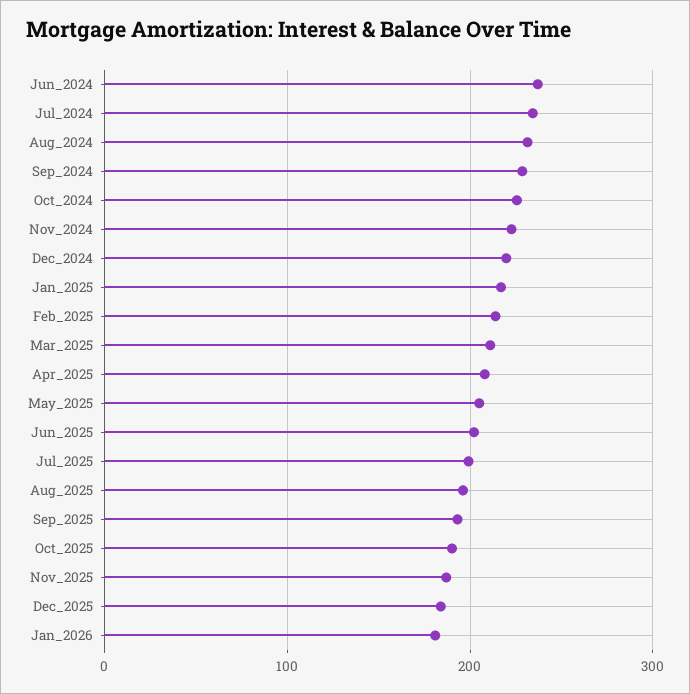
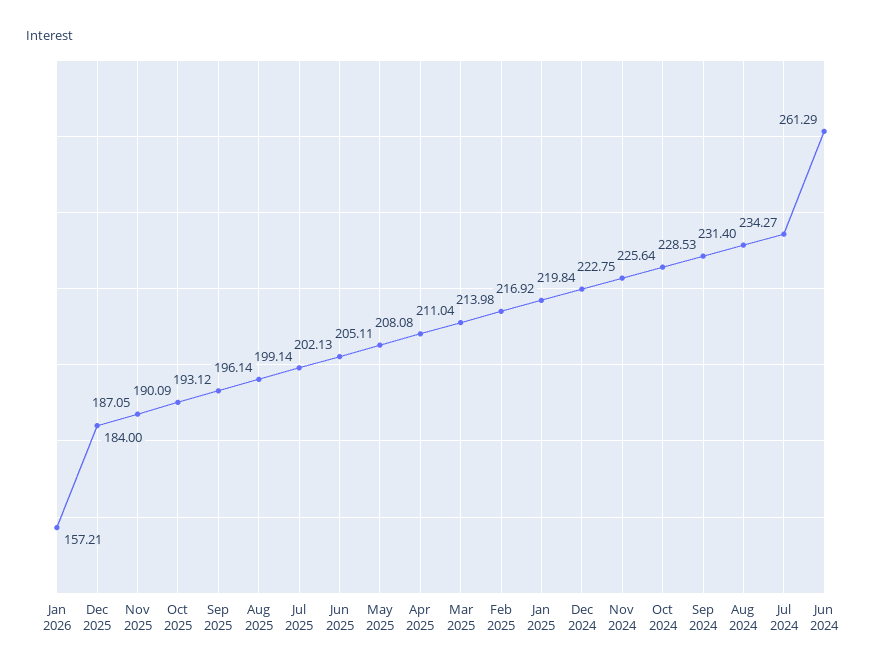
Jun_2024: 240 -> 261.29
Jan_2026: 180 -> 157.21

